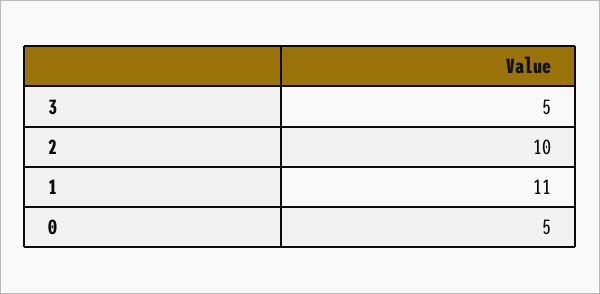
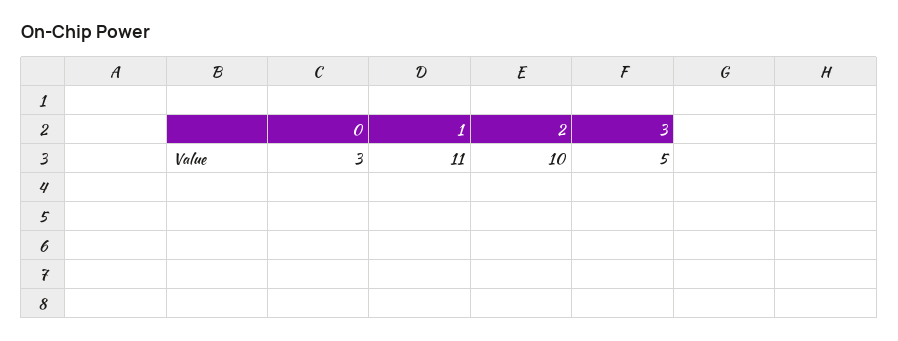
0: 5 -> 3

